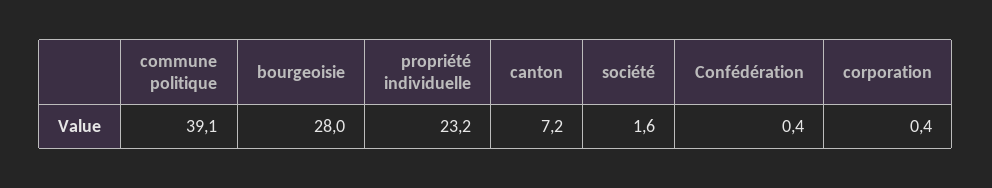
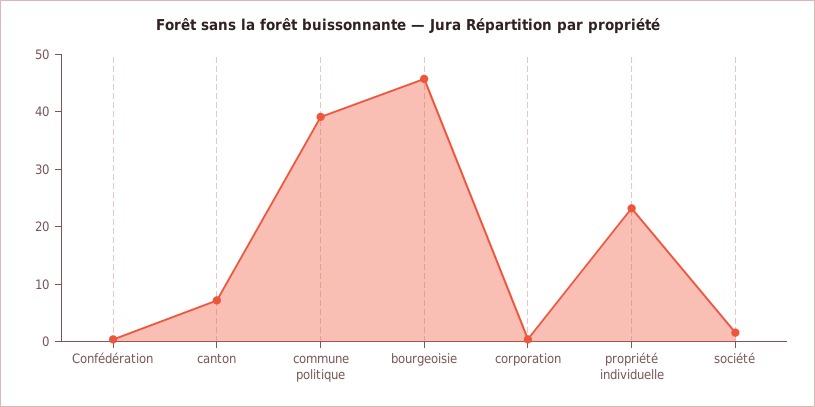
bourgeoisie: 28 -> 46

